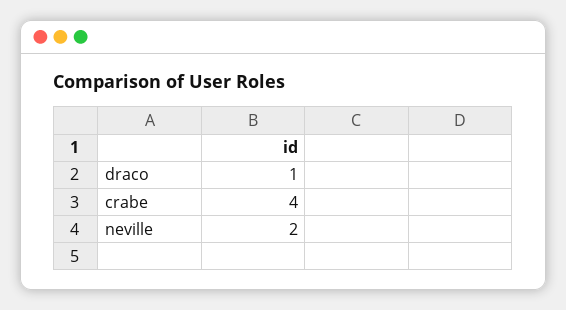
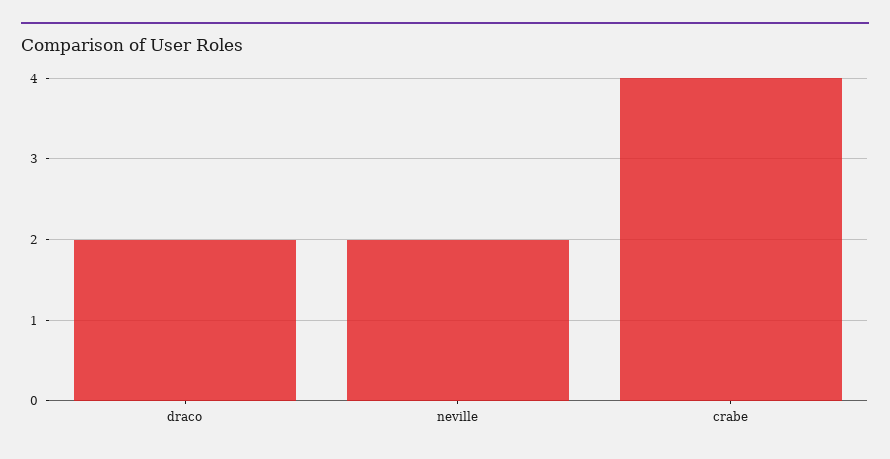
draco: 1 -> 2

